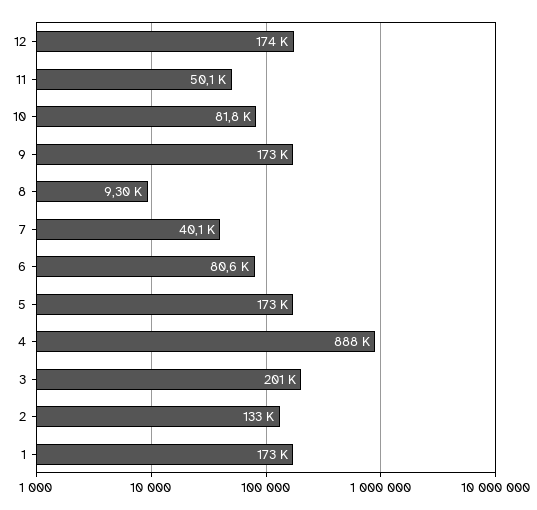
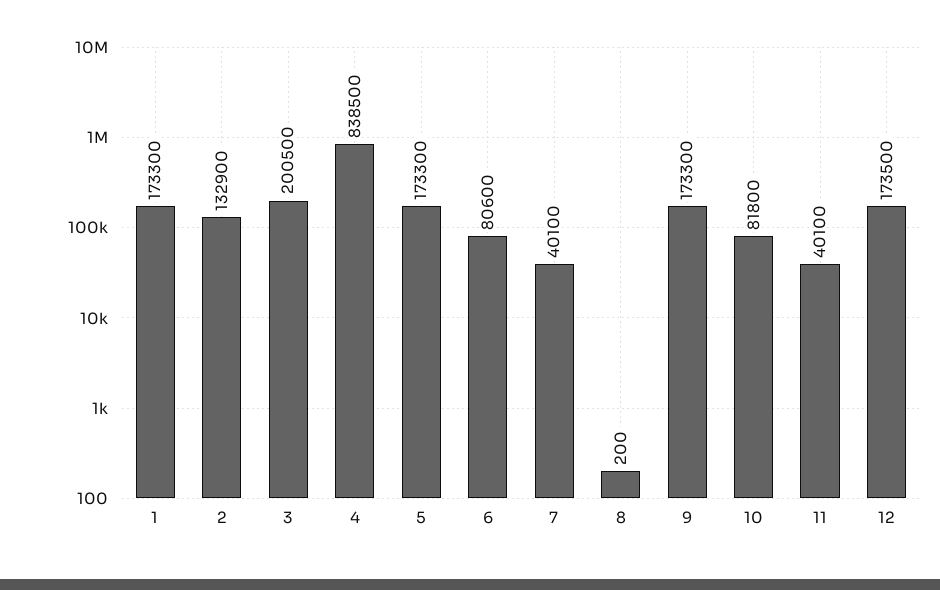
11: 50100 -> 40100
8: 9300 -> 200
4: 888000 -> 838500

